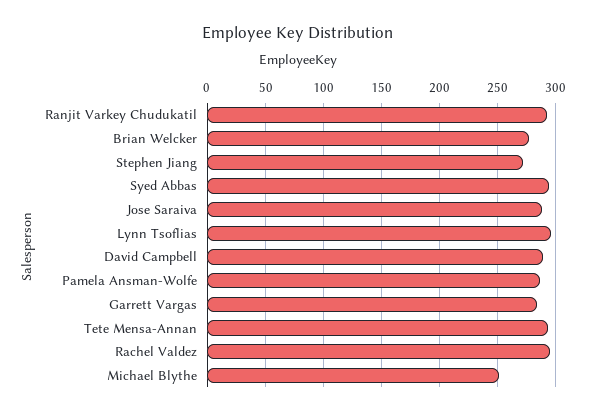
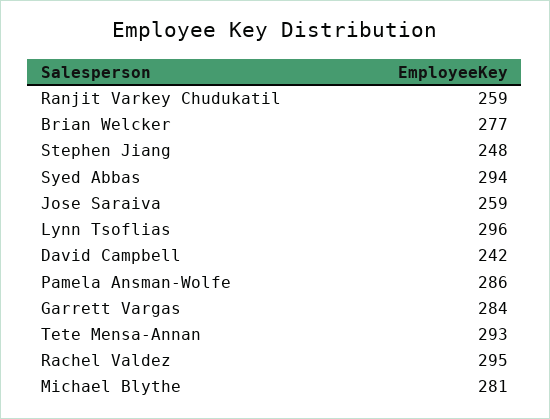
Ranjit Varkey Chudukatil: 290 -> 259
Stephen Jiang: 270 -> 248
Jose Saraiva: 290 -> 259
David Campbell: 290 -> 242
Michael Blythe: 250 -> 281

